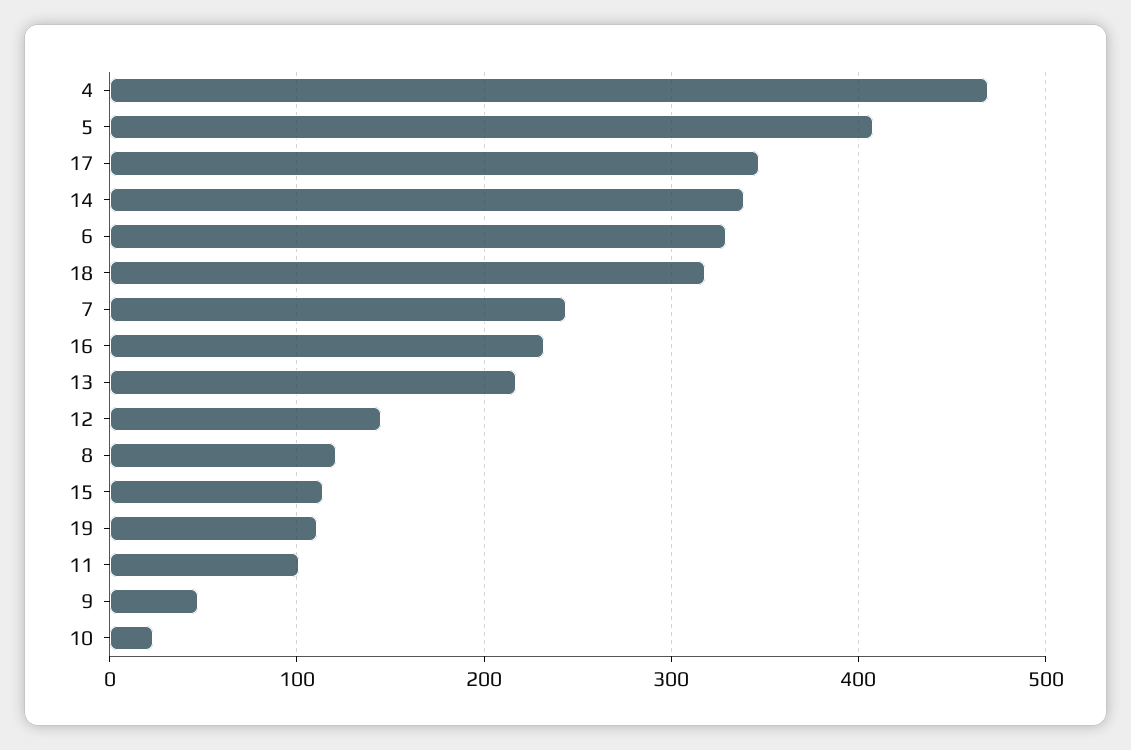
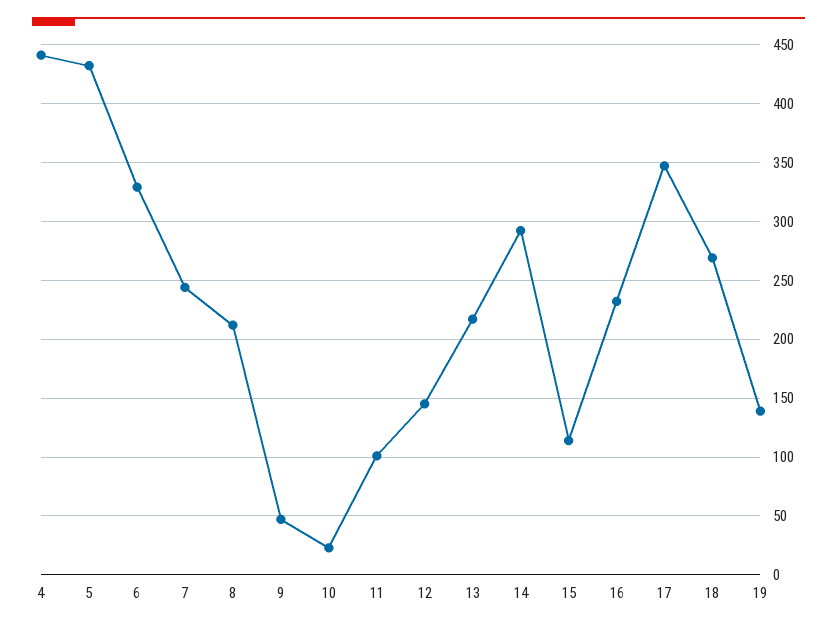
4: 470 -> 440
5: 410 -> 430
14: 340 -> 290
18: 320 -> 270
8: 120 -> 210
19: 110 -> 140

